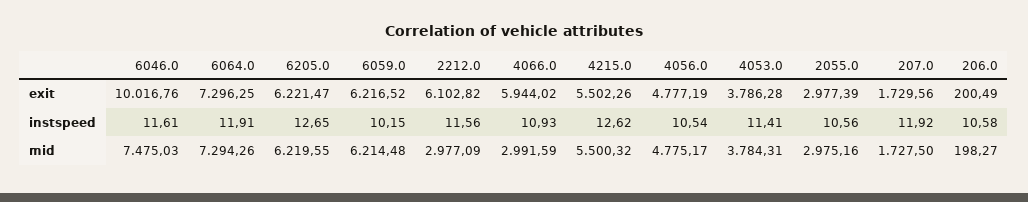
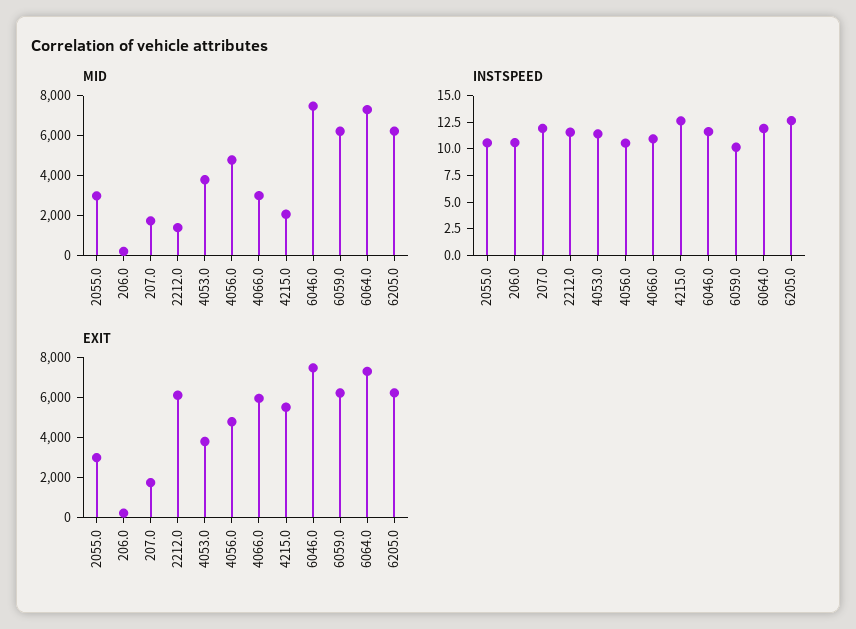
exit, 6046.0: 10016.76 -> 7500
mid, 2212.0: 2977.09 -> 1500
mid, 4215.0: 5500.32 -> 2000

